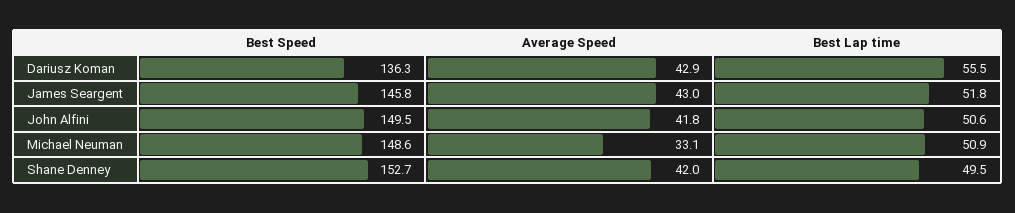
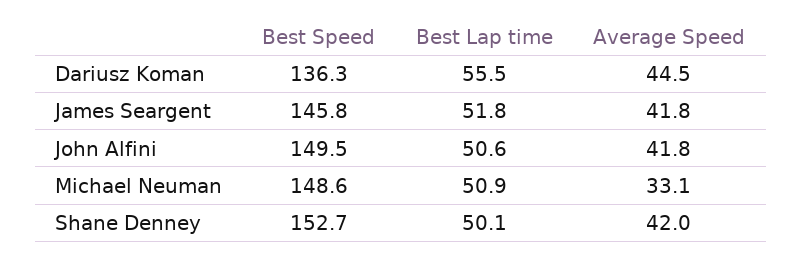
Average Speed, Dariusz Koman: 42.9 -> 44.5
Average Speed, James Seargent: 43 -> 41.8
Best Lap time, Shane Denney: 49.5 -> 50.1

